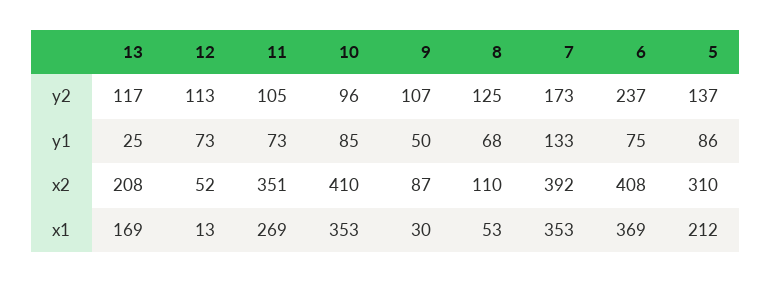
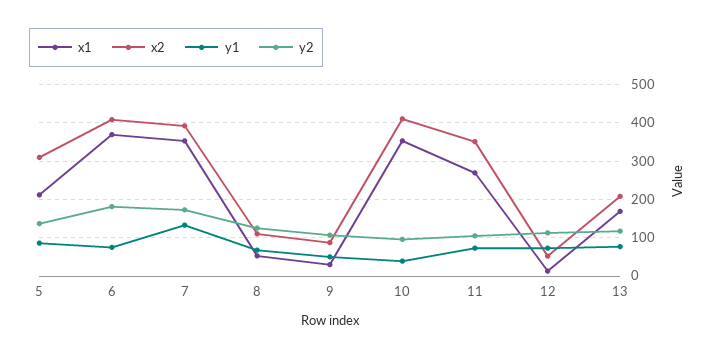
y2, 6: 237 -> 180
y1, 13: 25 -> 80
y1, 10: 85 -> 40

